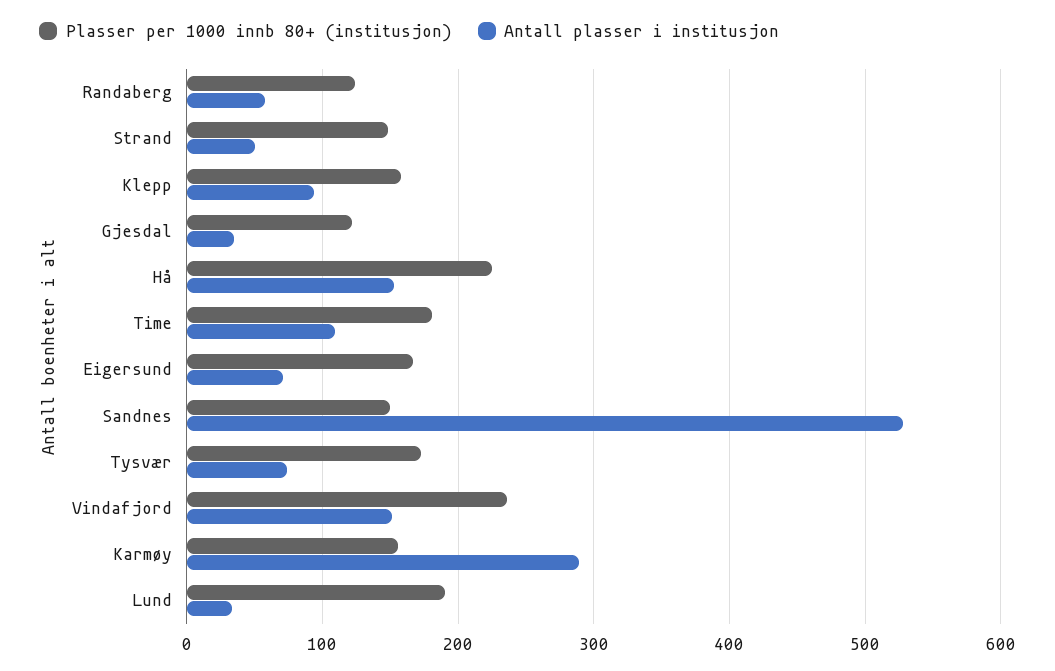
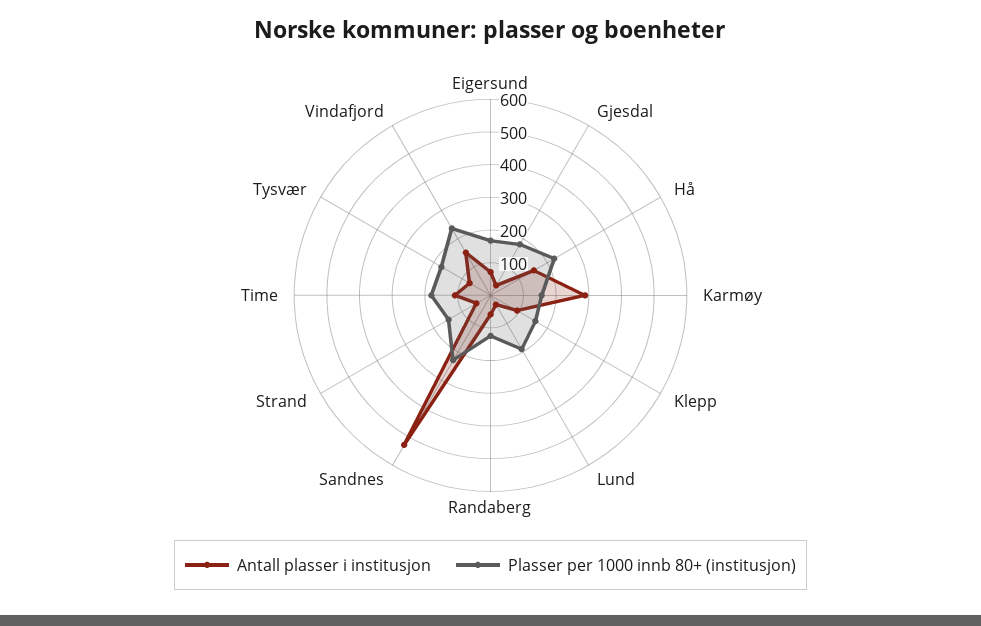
Plasser per 1000 innb 80+ (institusjon), Gjesdal: 120 -> 175
Plasser per 1000 innb 80+ (institusjon), Sandnes: 150 -> 225

